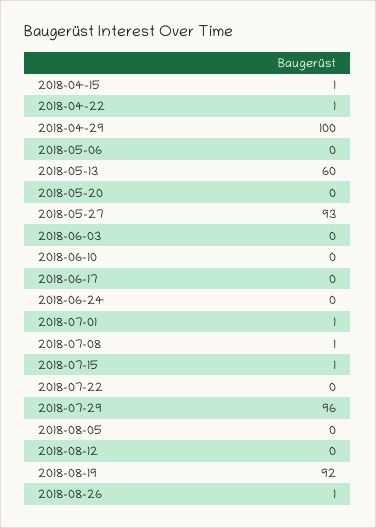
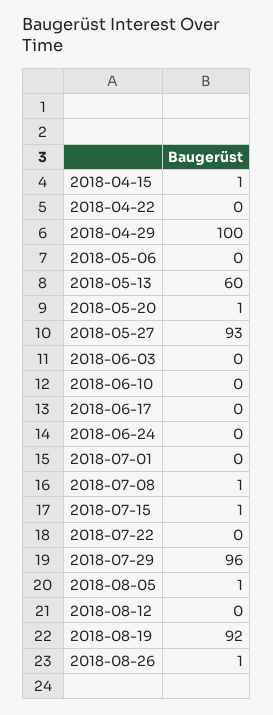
2018-04-22: 1 -> 0
2018-05-20: 0 -> 1
2018-07-01: 1 -> 0
2018-08-05: 0 -> 1

